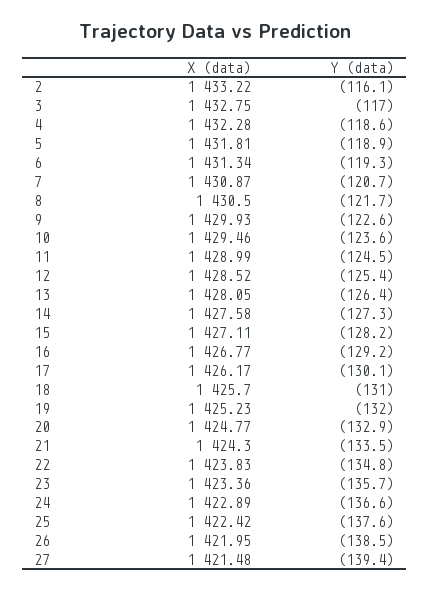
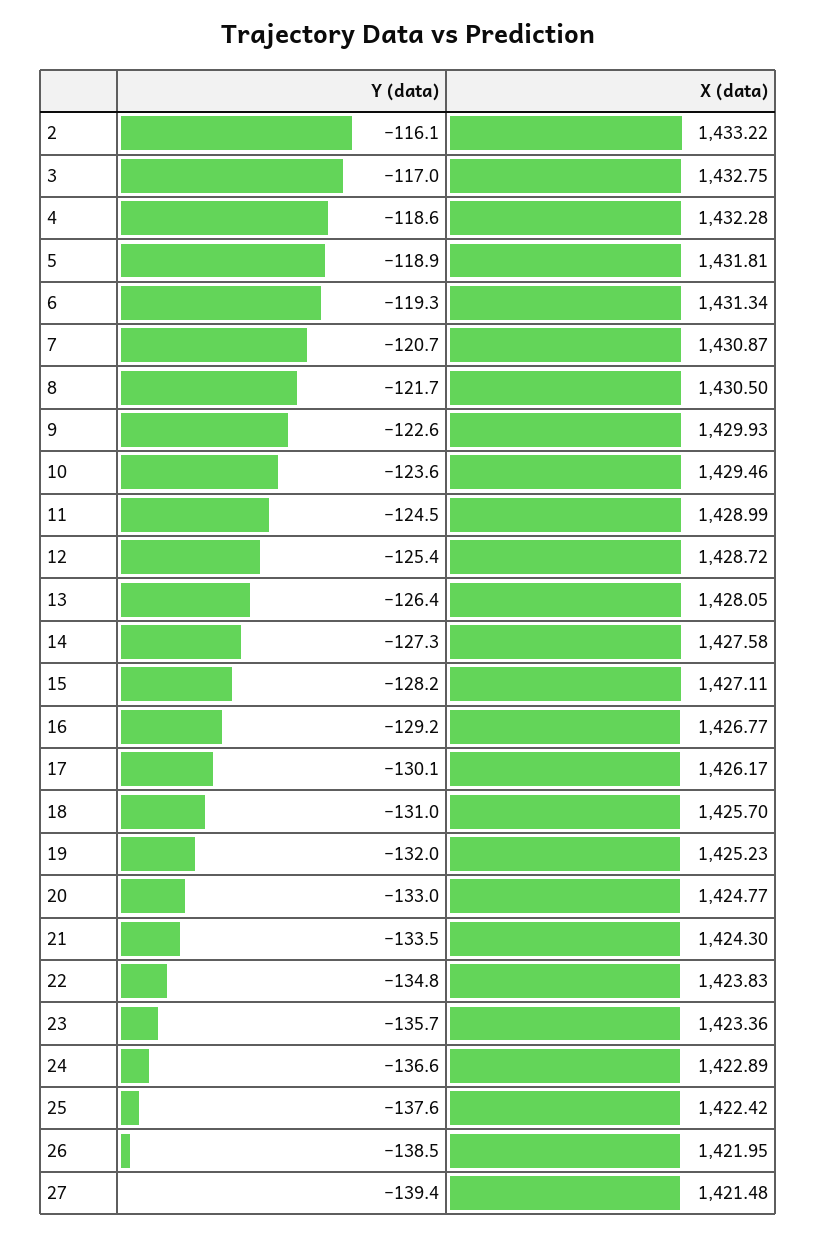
X (data), 12: 1428.52 -> 1428.72
Y (data), 20: -132.9 -> -133

